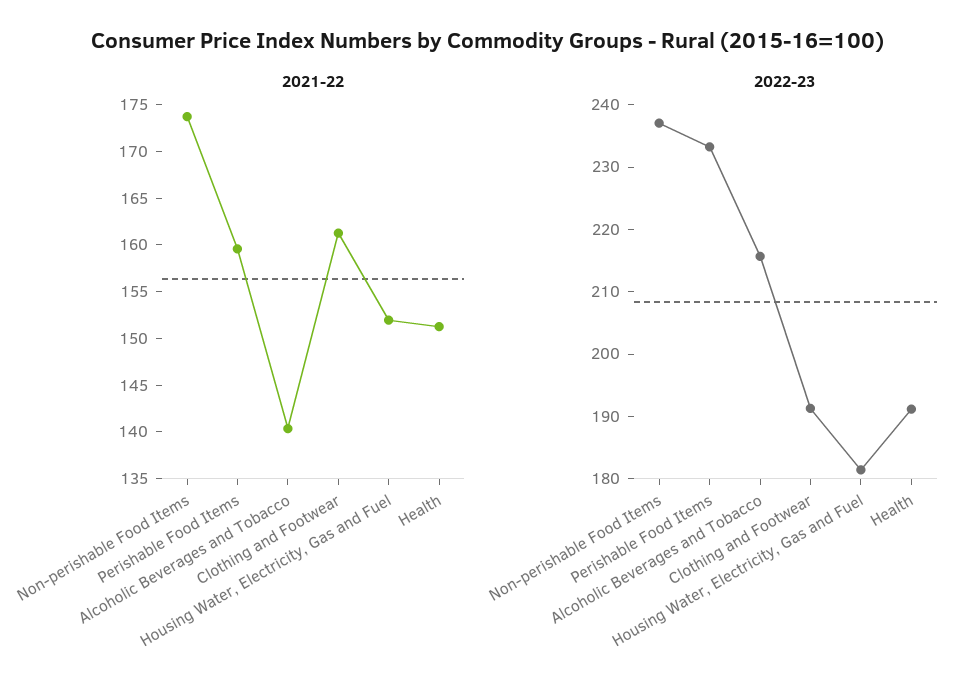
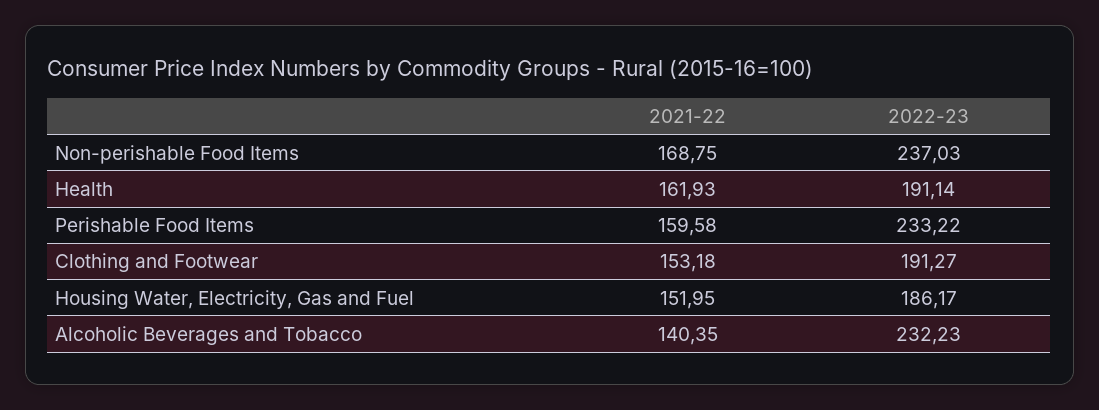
2021-22, Non-perishable Food Items: 174 -> 168.75
2021-22, Clothing and Footwear: 161 -> 153.18
2021-22, Health: 151 -> 161.93
2022-23, Alcoholic Beverages and Tobacco: 216 -> 232.23
2022-23, Housing Water, Electricity, Gas and Fuel: 182 -> 186.17

